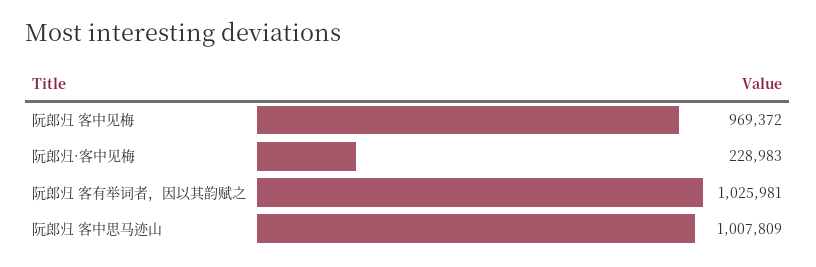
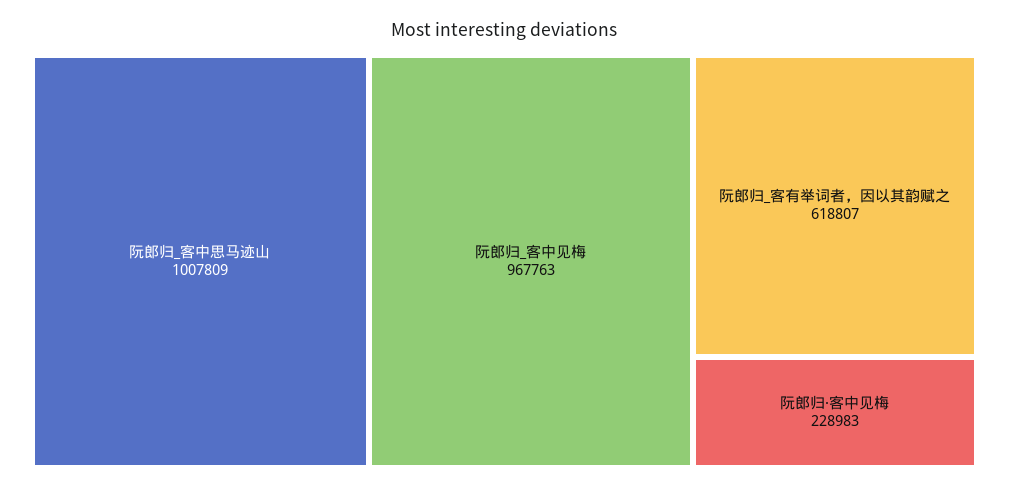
阮郎归 客中见梅: 969372 -> 967763
阮郎归 客有举词者，因以其韵赋之: 1025981 -> 618807

